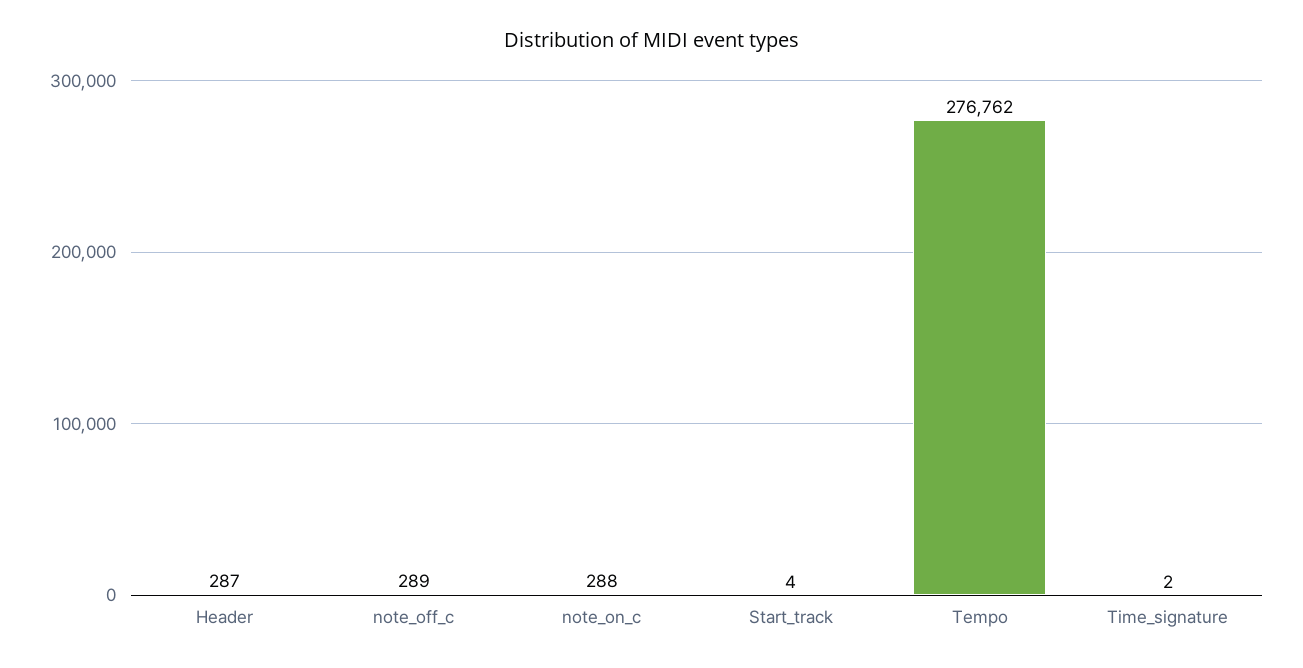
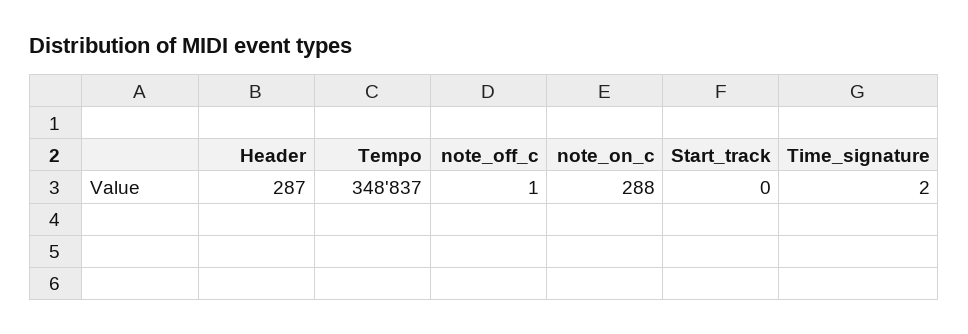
note_off_c: 289 -> 1
Start_track: 4 -> 0
Tempo: 276762 -> 348837

